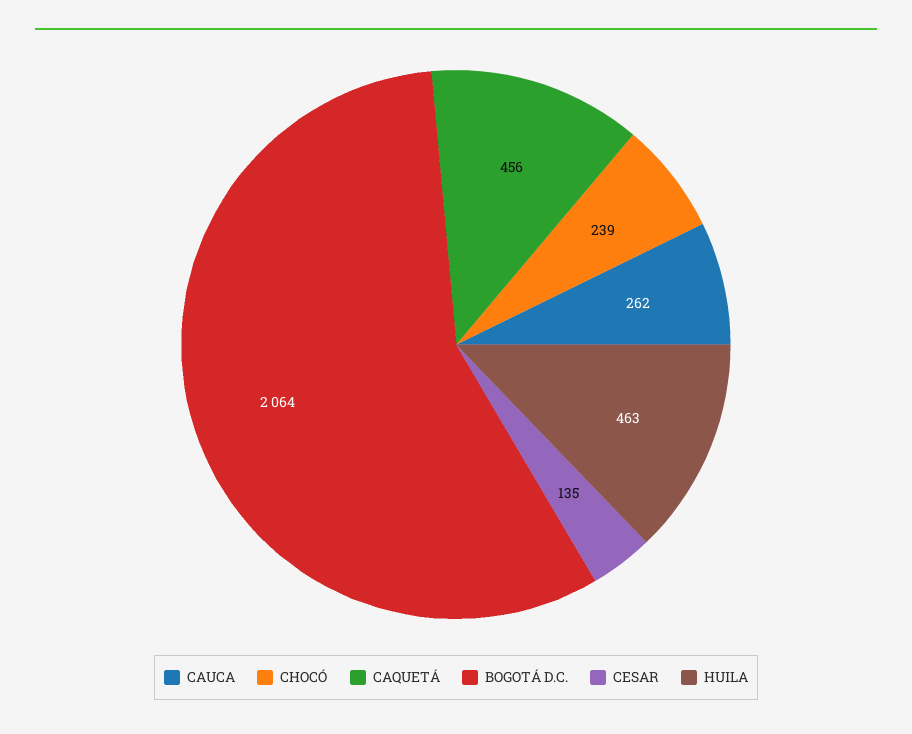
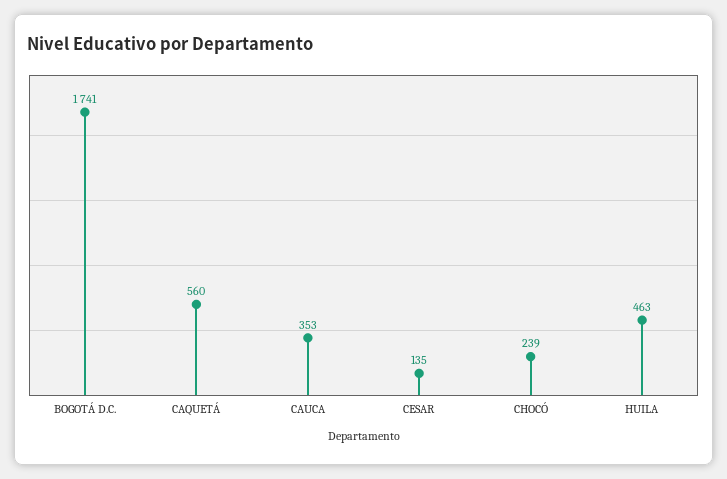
CAUCA: 262 -> 353
CAQUETÁ: 456 -> 560
BOGOTÁ D.C.: 2064 -> 1741

